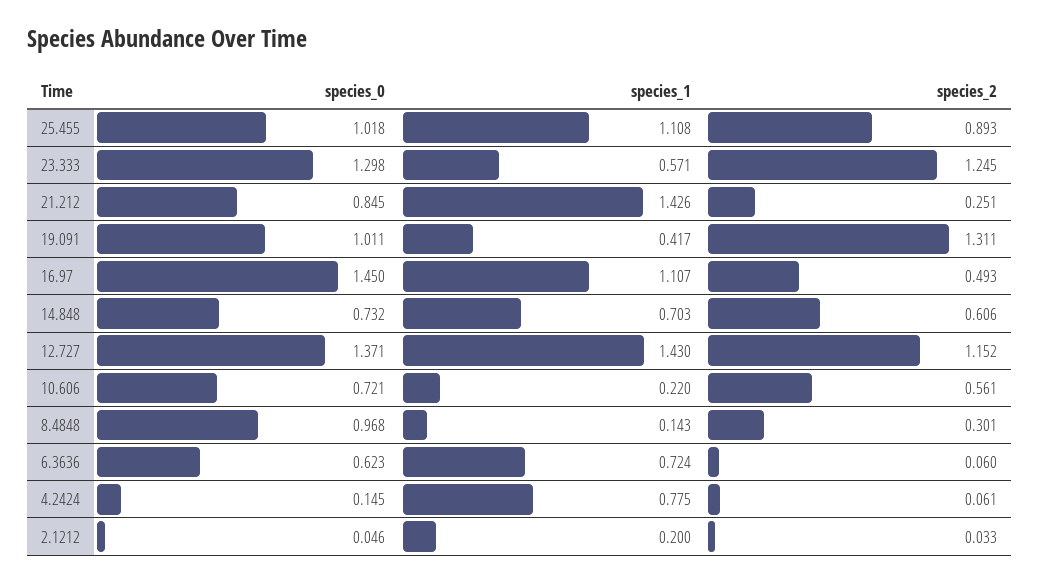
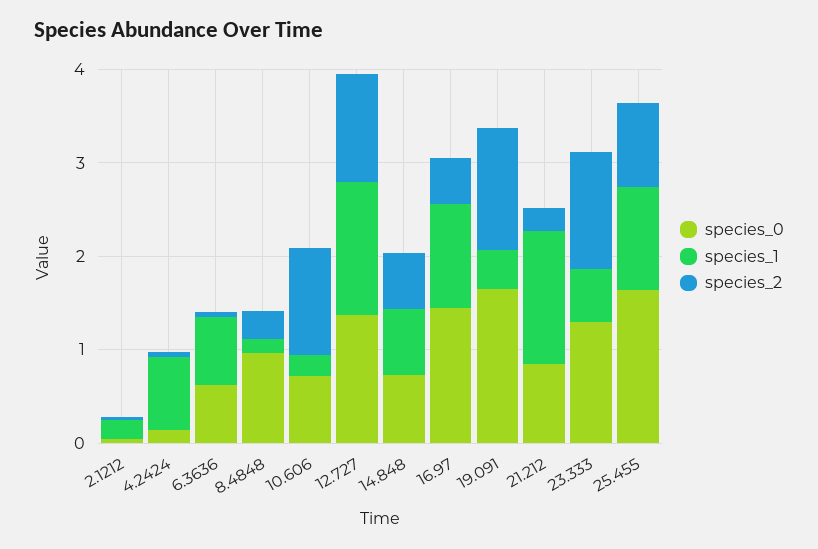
species_0, 25.455: 1.018 -> 1.6
species_0, 19.091: 1.011 -> 1.6
species_2, 10.606: 0.561 -> 1.2

